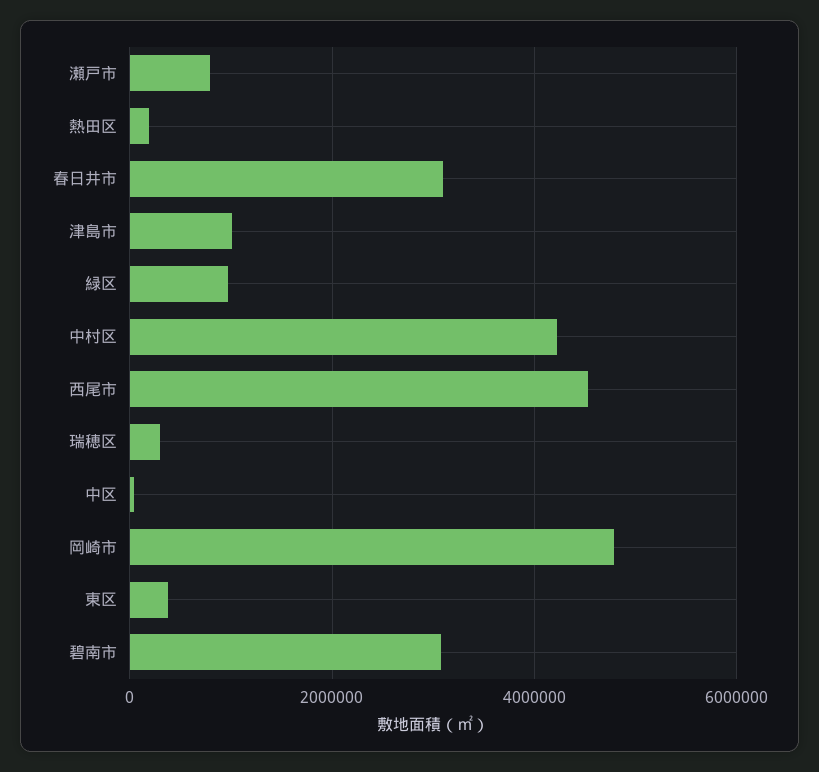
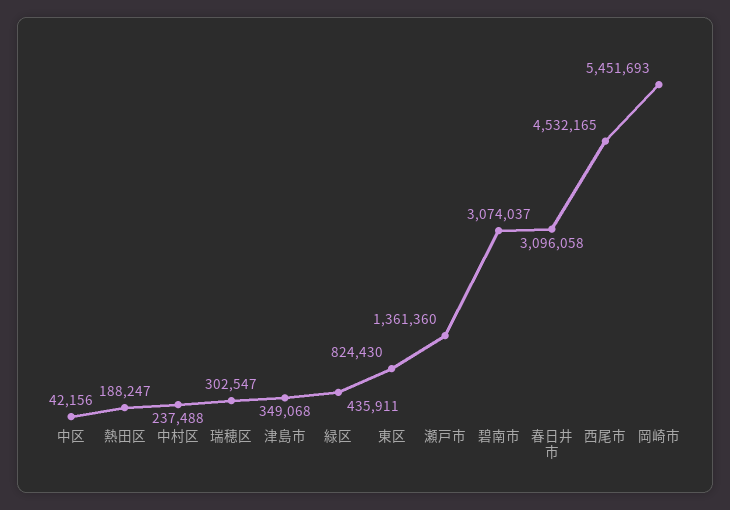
瀬戸市: 800000 -> 1361360
津島市: 1000000 -> 349068
緑区: 1000000 -> 435911
中村区: 4200000 -> 237488
岡崎市: 4800000 -> 5451693
東区: 400000 -> 824430

